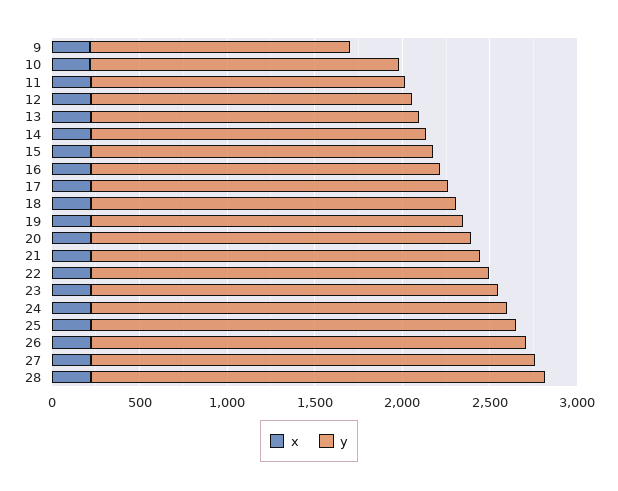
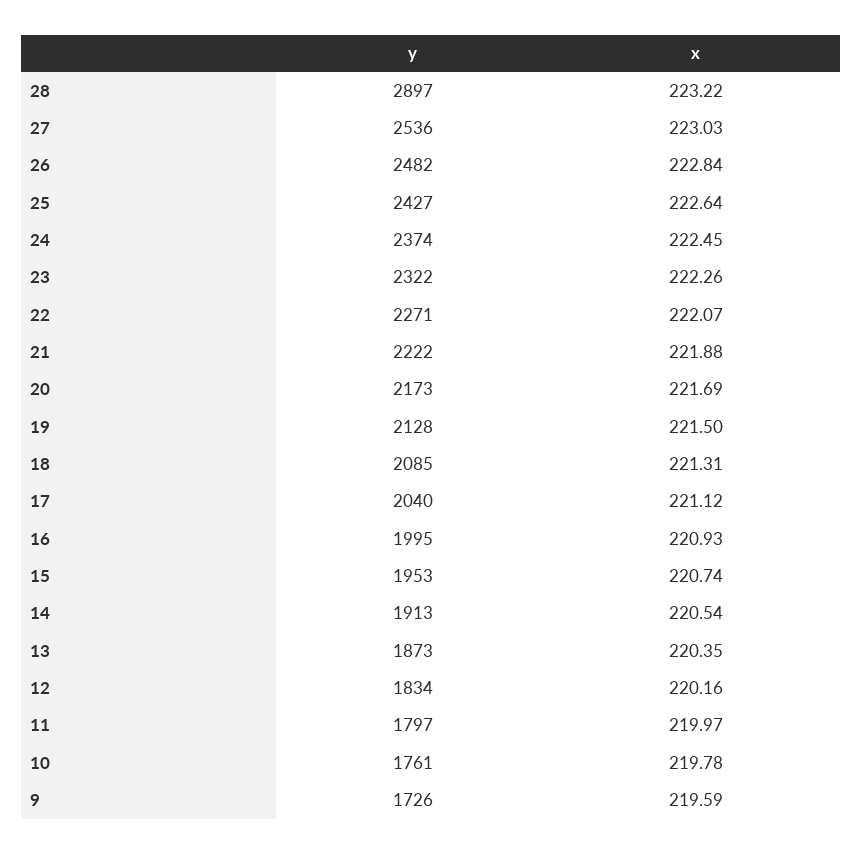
y, 9: 1500 -> 1726
y, 28: 2600 -> 2897

